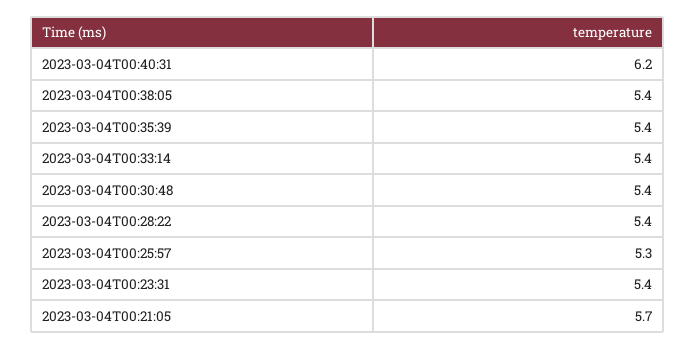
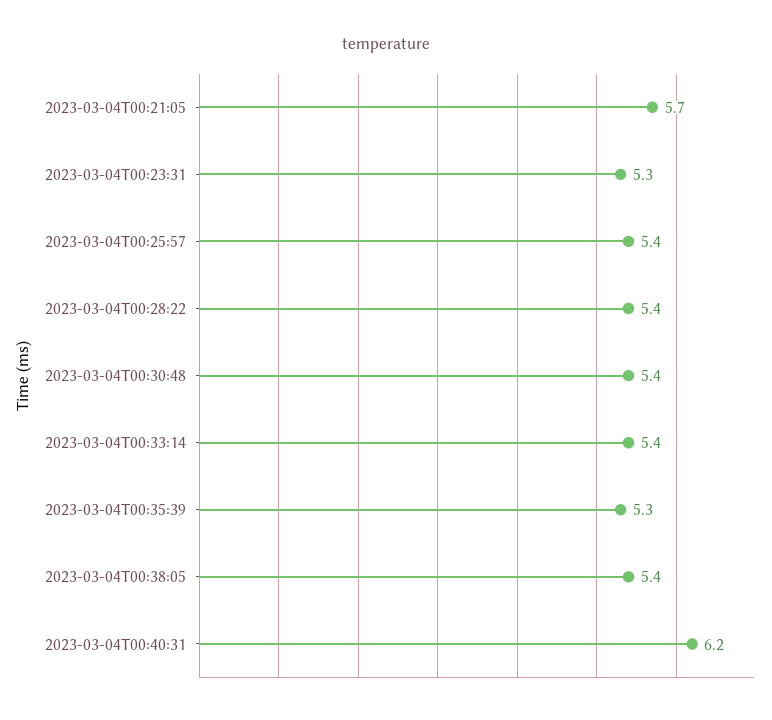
2023-03-04T00:35:39: 5.4 -> 5.3
2023-03-04T00:25:57: 5.3 -> 5.4
2023-03-04T00:23:31: 5.4 -> 5.3

